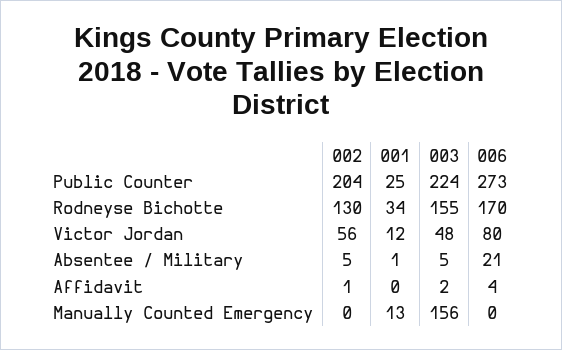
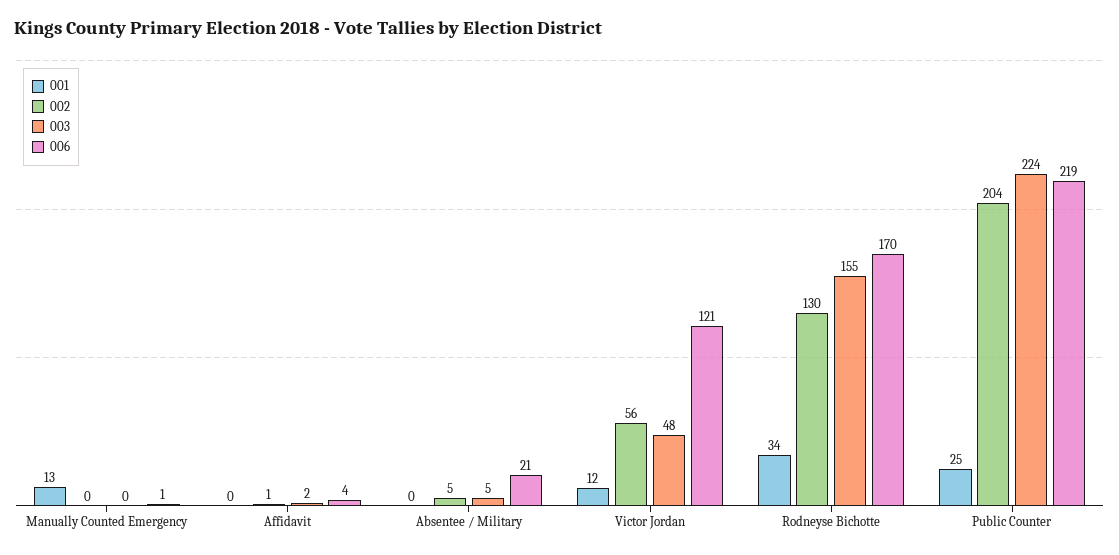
006, Public Counter: 273 -> 219
006, Victor Jordan: 80 -> 121
001, Absentee / Military: 1 -> 0
003, Manually Counted Emergency: 156 -> 0
006, Manually Counted Emergency: 0 -> 1

